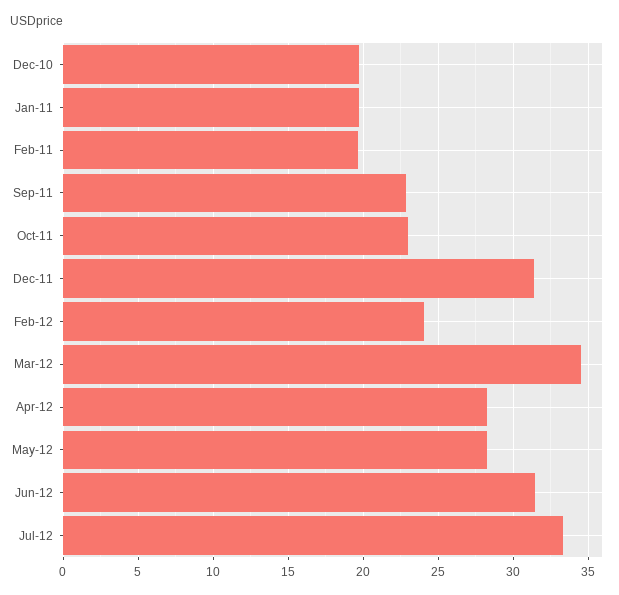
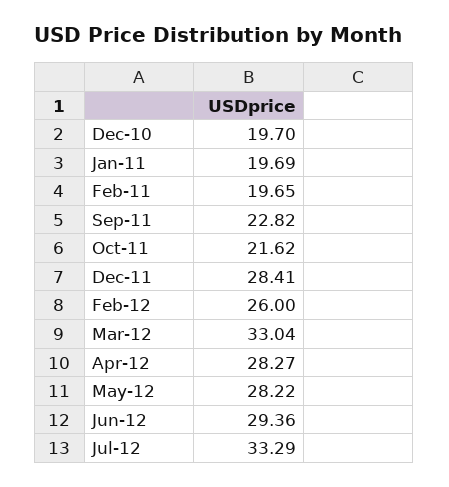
Oct-11: 23 -> 21.62
Dec-11: 31.5 -> 28.41
Feb-12: 24 -> 26
Mar-12: 34.5 -> 33.04
Jun-12: 31.5 -> 29.36

